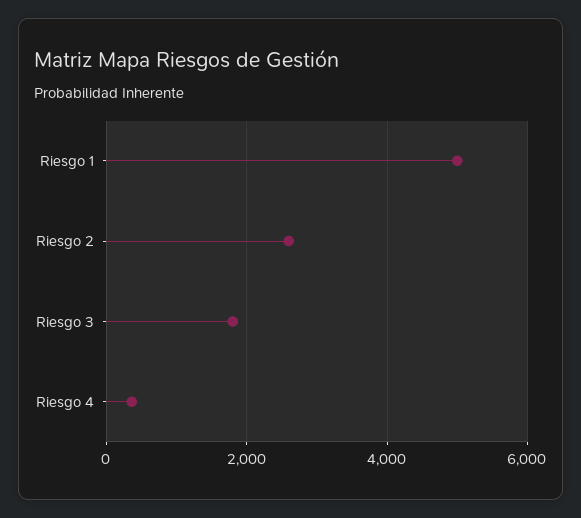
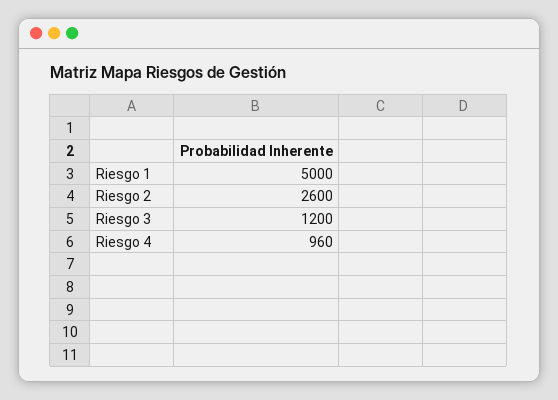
Riesgo 3: 1800 -> 1200
Riesgo 4: 400 -> 960

